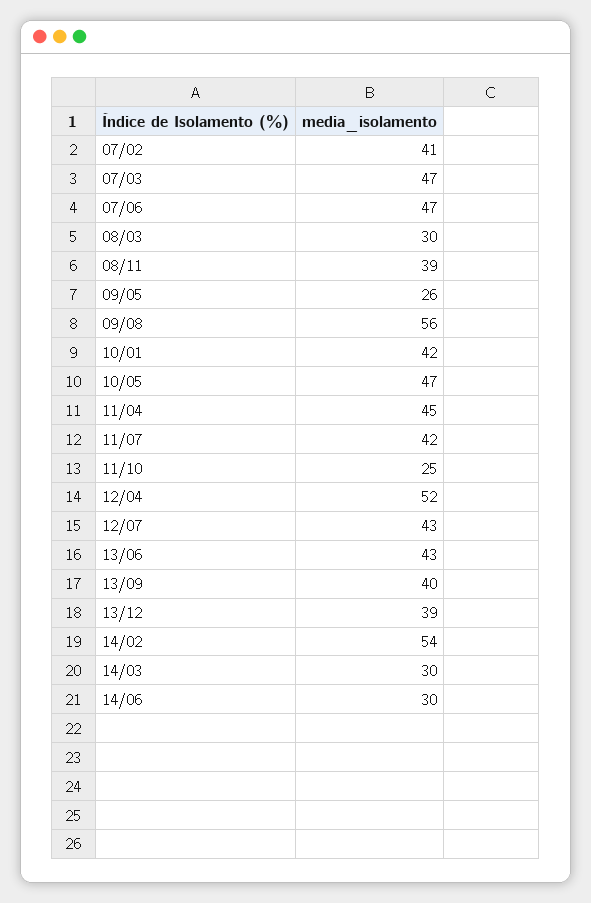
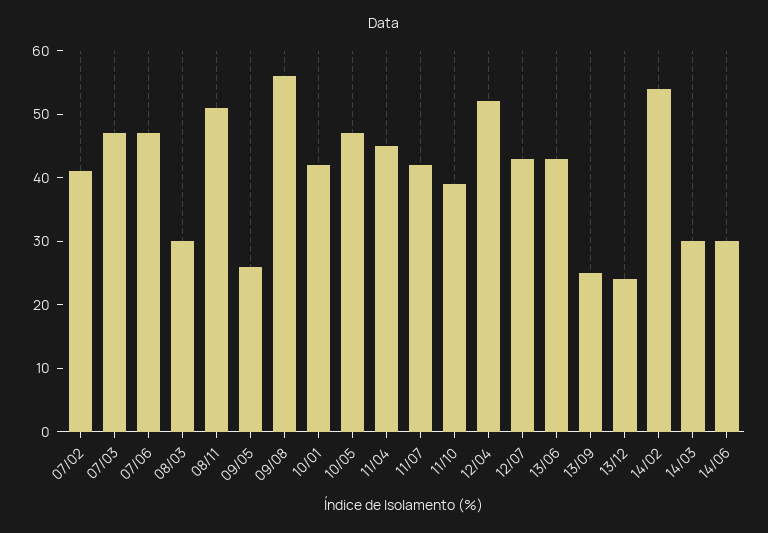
08/11: 39 -> 50
11/10: 25 -> 40
13/09: 40 -> 25
13/12: 39 -> 25

